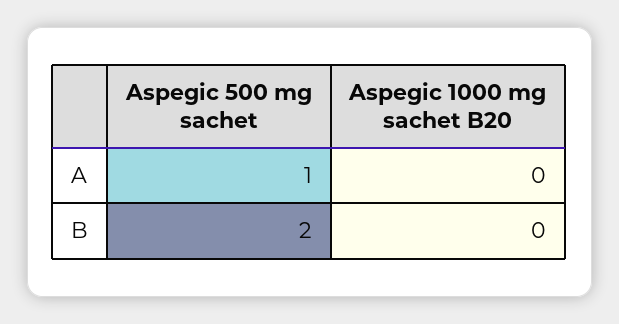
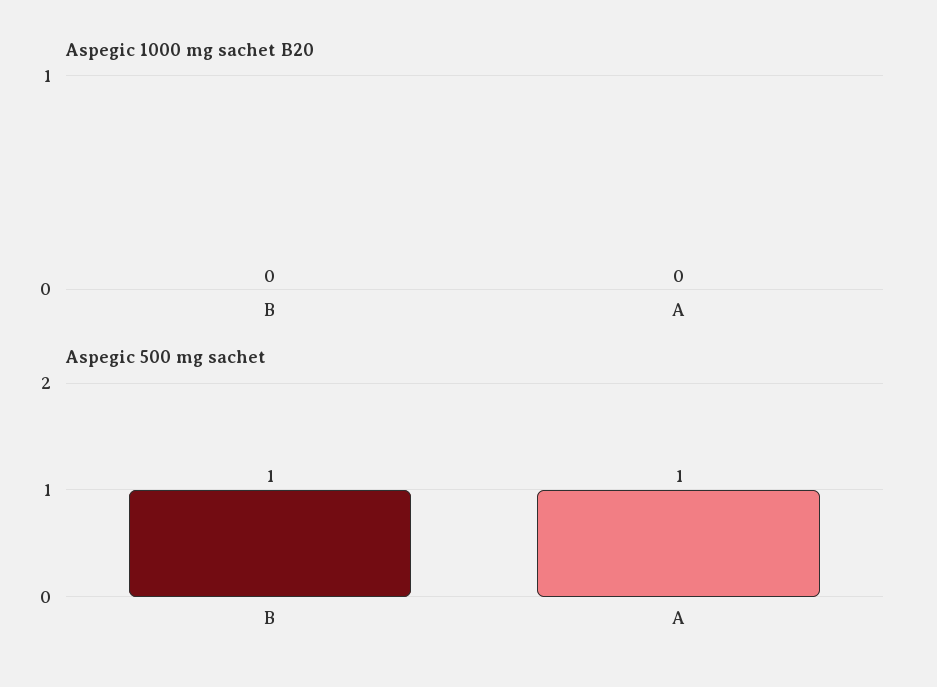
Aspegic 500 mg sachet, B: 2 -> 1

